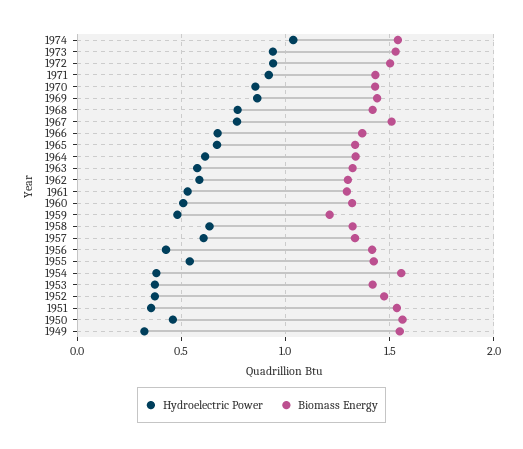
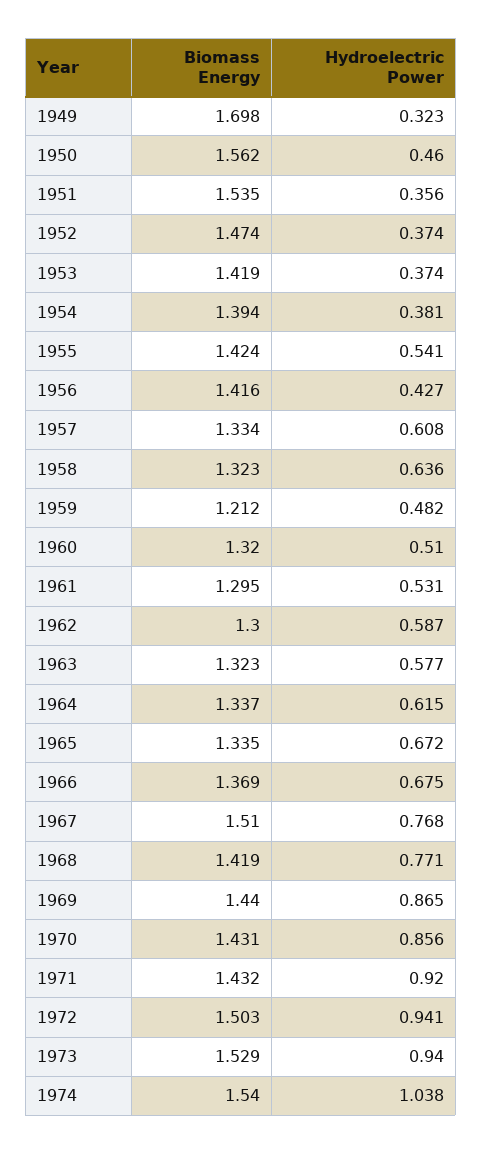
Biomass Energy, 1954: 1.55 -> 1.394
Biomass Energy, 1949: 1.55 -> 1.698

